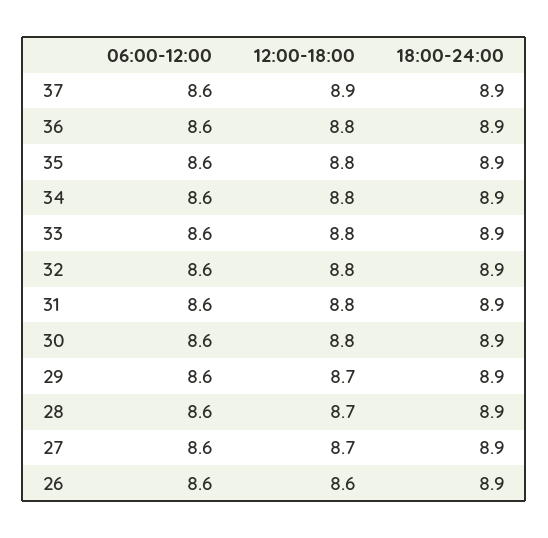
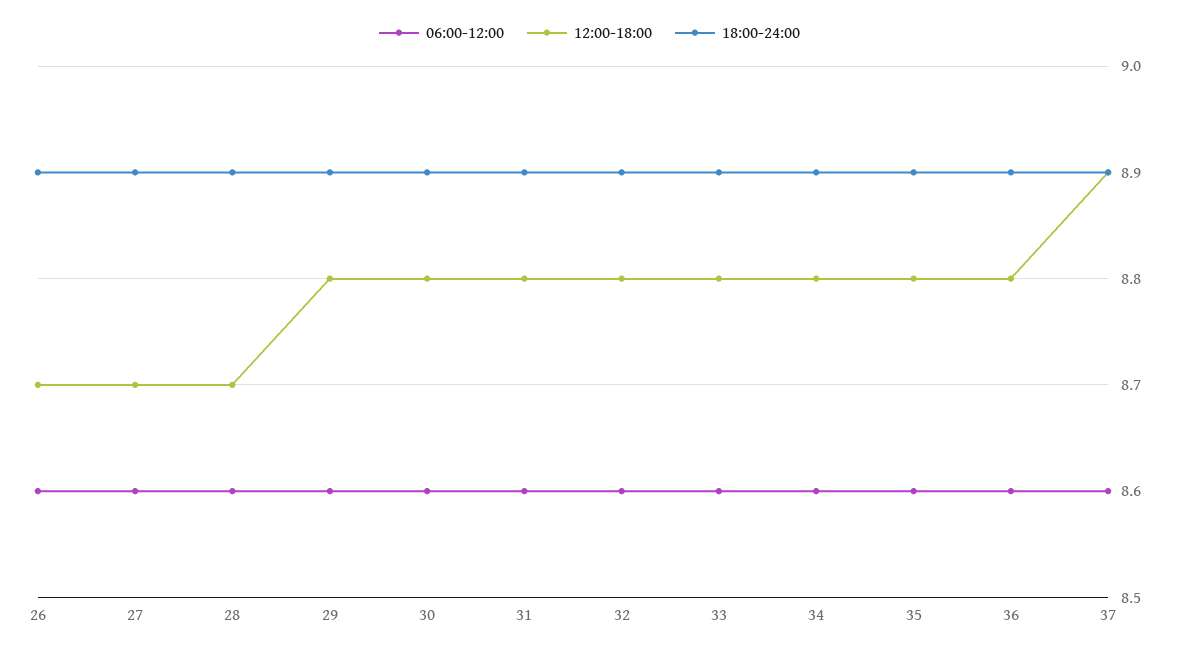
12:00-18:00, 29: 8.7 -> 8.8
12:00-18:00, 26: 8.6 -> 8.7

